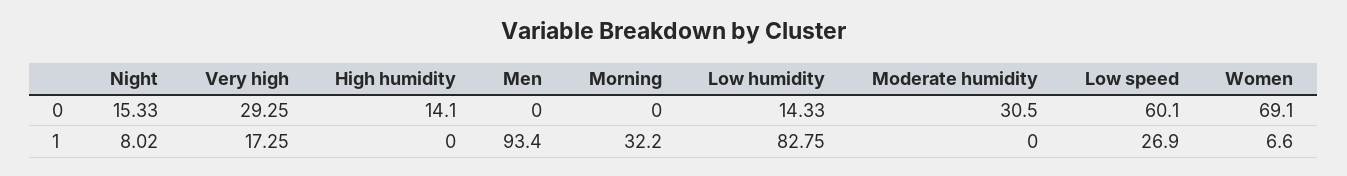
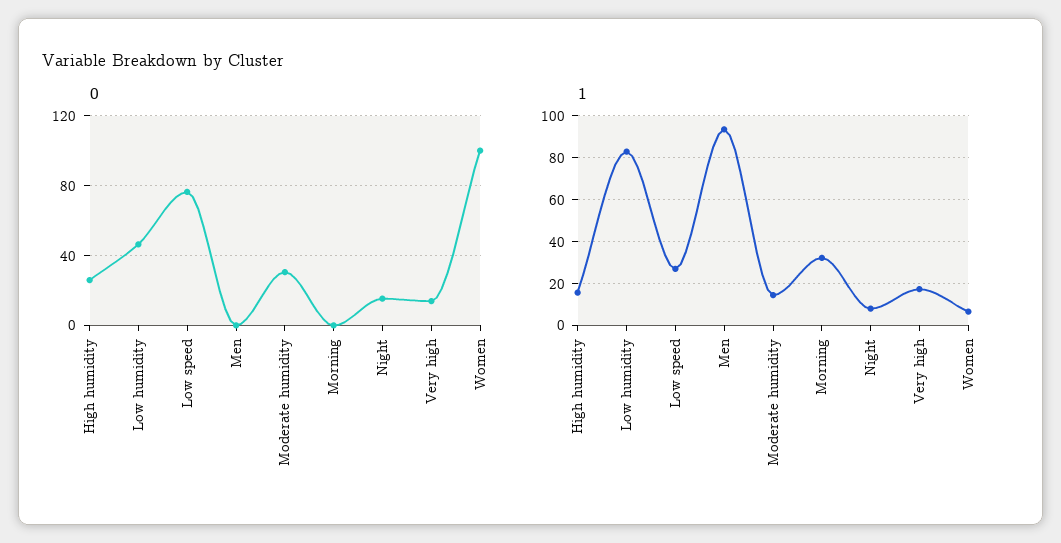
0, Very high: 29.25 -> 15
0, High humidity: 14.1 -> 25
0, Low humidity: 14.33 -> 45
0, Low speed: 60.1 -> 75
0, Women: 69.1 -> 100
1, High humidity: 0 -> 15
1, Moderate humidity: 0 -> 15

